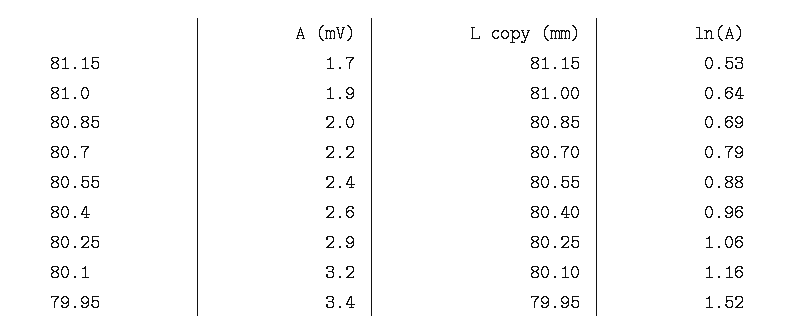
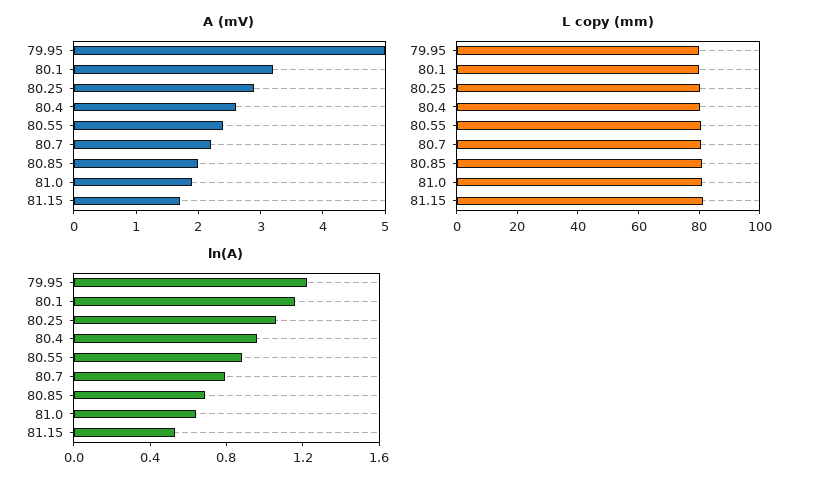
A (mV), 79.95: 3.4 -> 5
ln(A), 79.95: 1.52 -> 1.2

